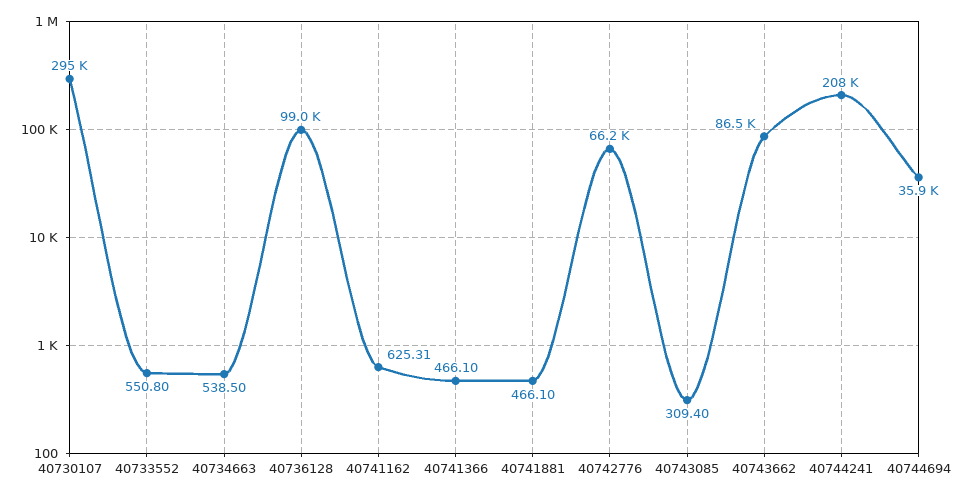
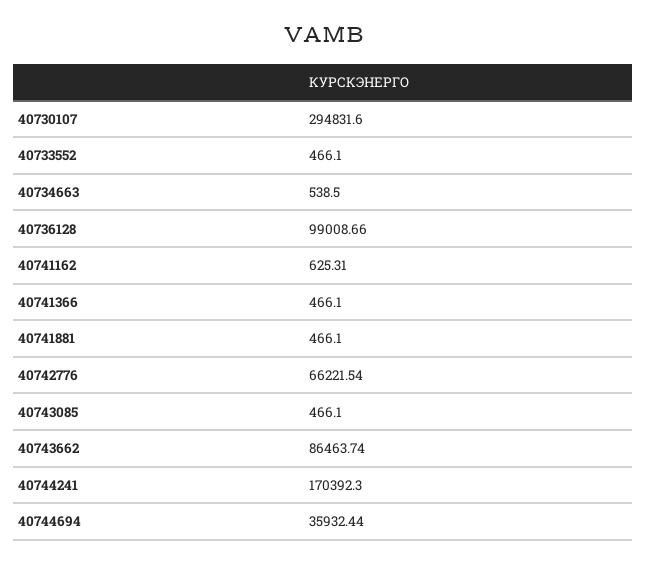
40733552: 550.8 -> 466.1
40743085: 309.4 -> 466.1
40744241: 208000 -> 170392.3

